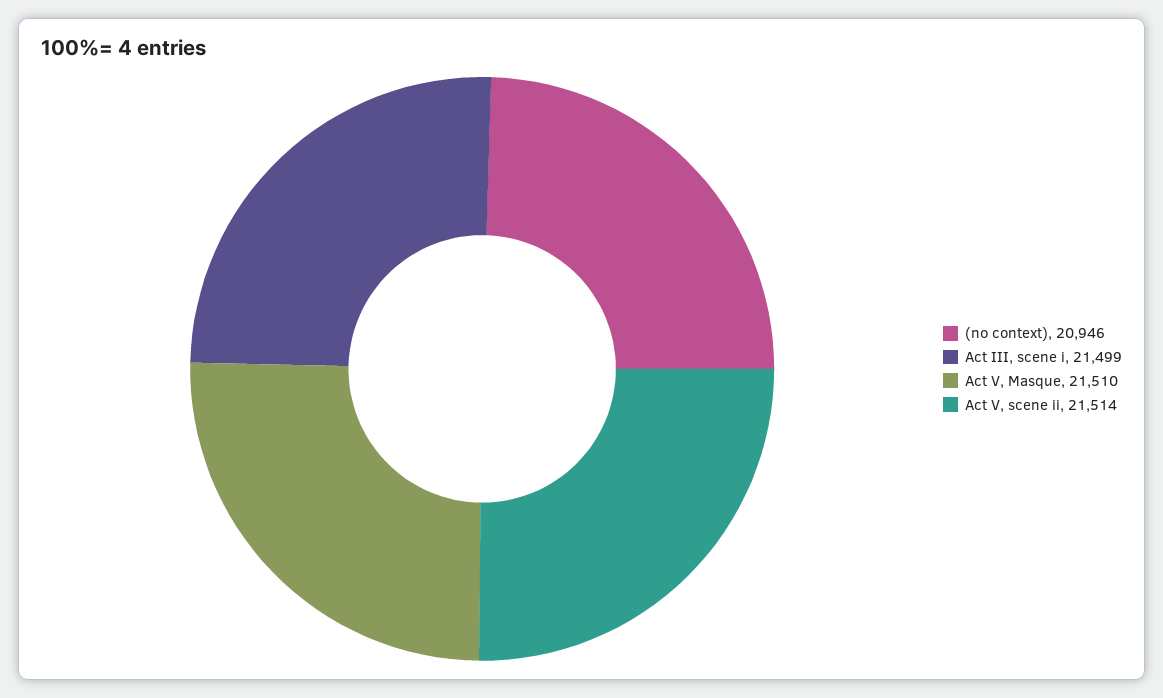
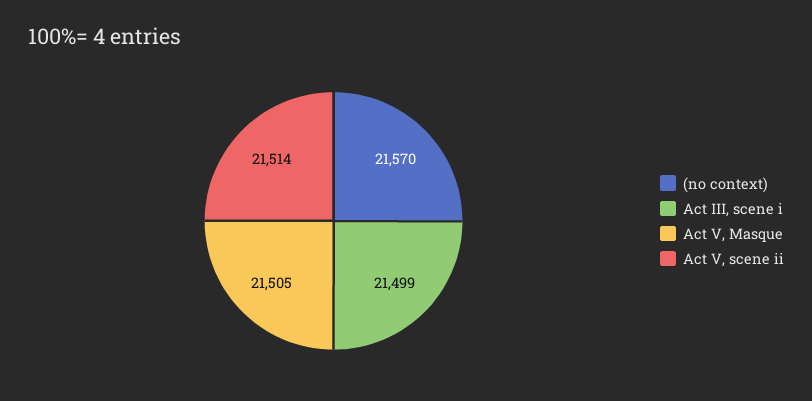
(no context): 20946 -> 21570
Act V, Masque: 21510 -> 21505

